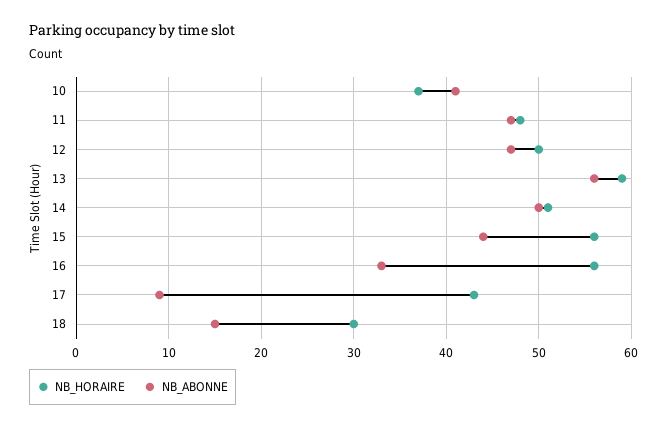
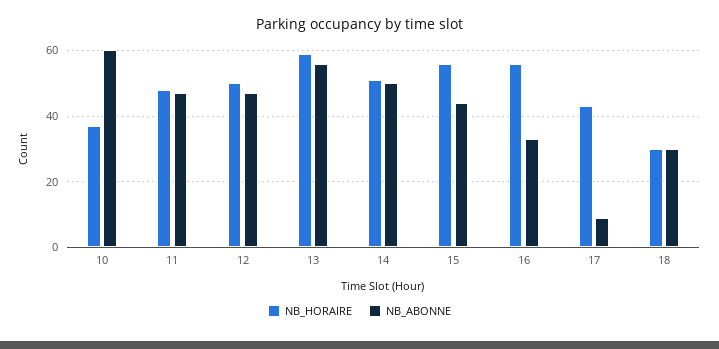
NB_ABONNE, 10: 41 -> 60
NB_ABONNE, 18: 15 -> 30

